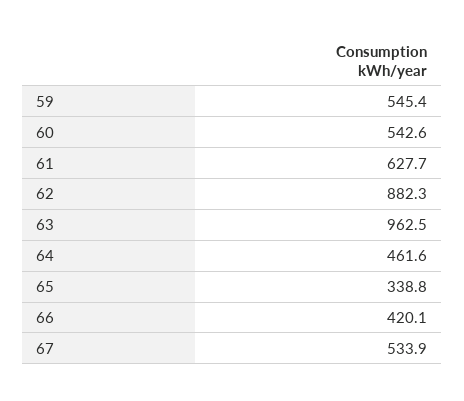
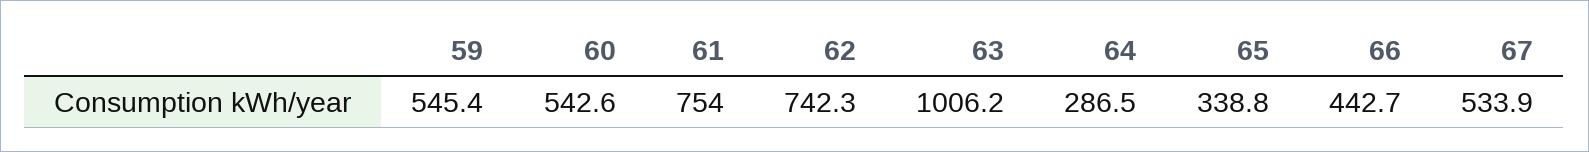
61: 627.7 -> 754
62: 882.3 -> 742.3
63: 962.5 -> 1006.2
64: 461.6 -> 286.5
66: 420.1 -> 442.7

